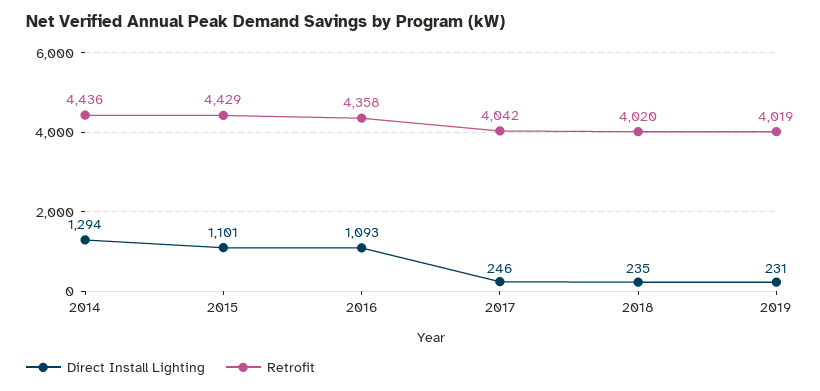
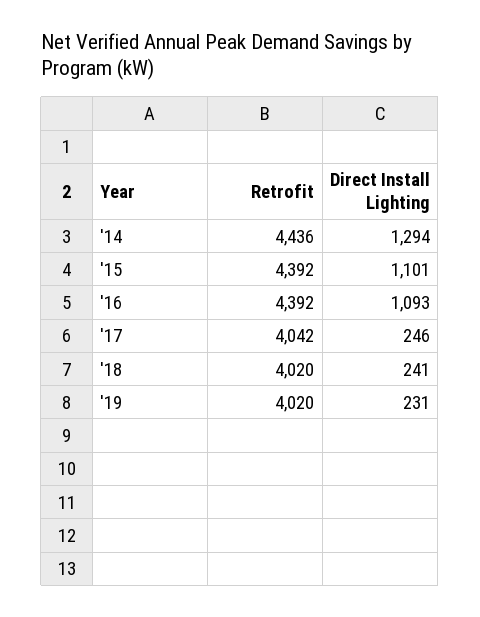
Retrofit, 2015: 4429 -> 4392
Retrofit, 2016: 4358 -> 4392
Direct Install Lighting, 2018: 235 -> 241
Retrofit, 2019: 4019 -> 4020

